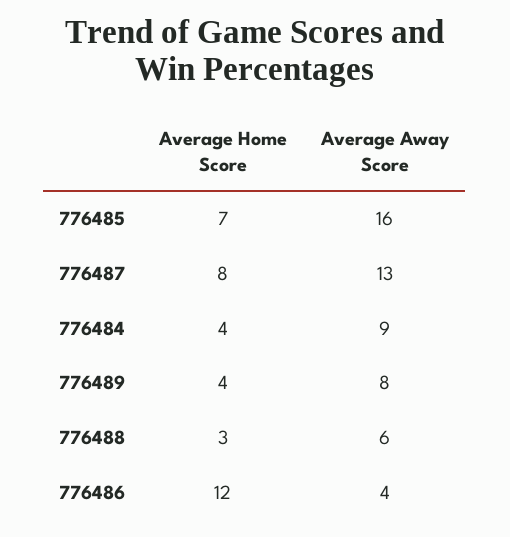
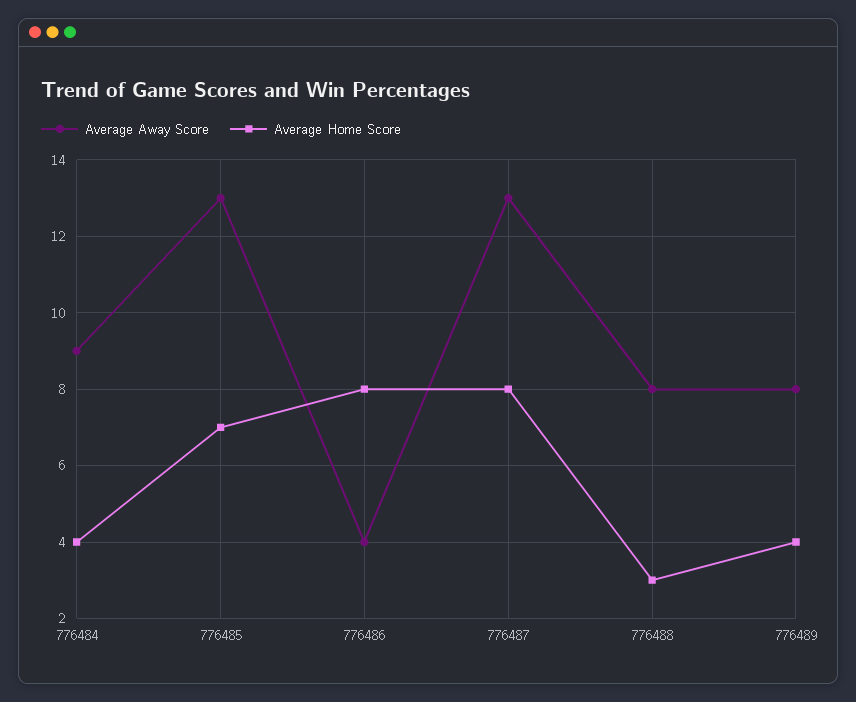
Average Away Score, 776485: 16 -> 13
Average Away Score, 776488: 6 -> 8
Average Home Score, 776486: 12 -> 8

